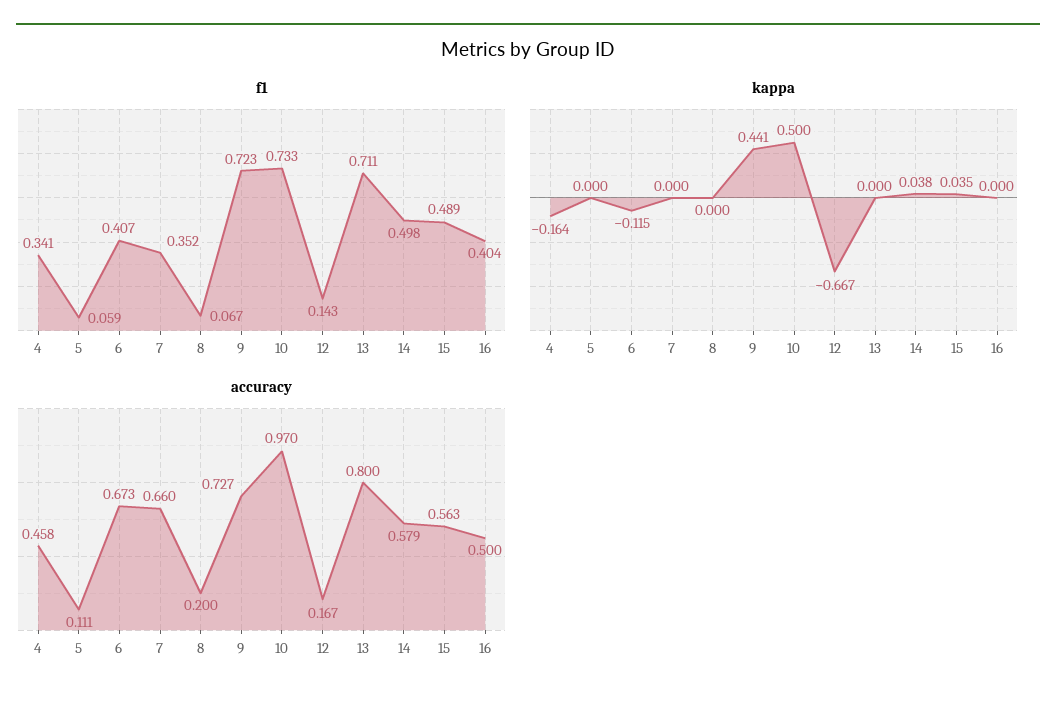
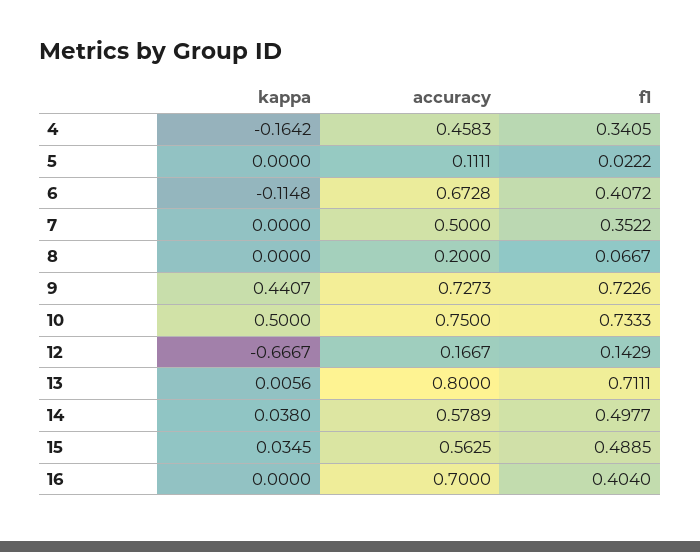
f1, 5: 0.059 -> 0.0222
kappa, 13: 0 -> 0.0056
accuracy, 7: 0.66 -> 0.5
accuracy, 10: 0.97 -> 0.75
accuracy, 16: 0.5 -> 0.7

